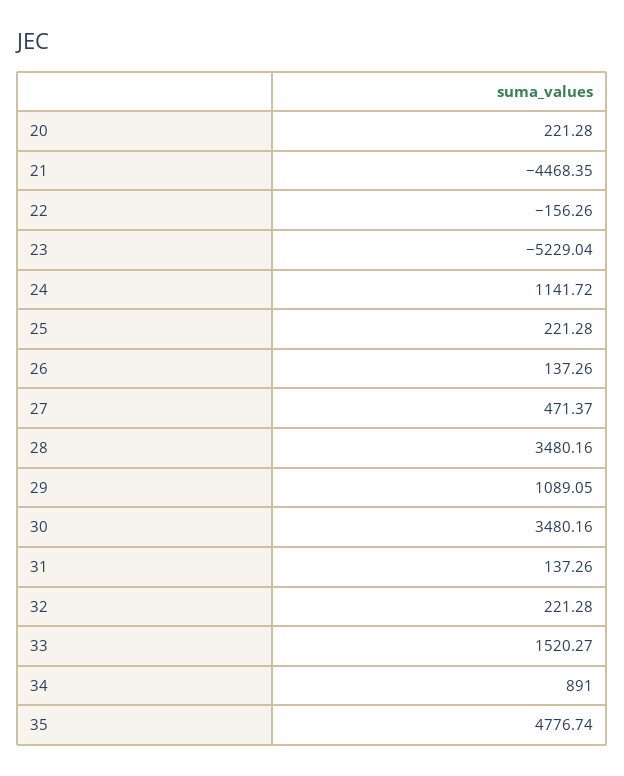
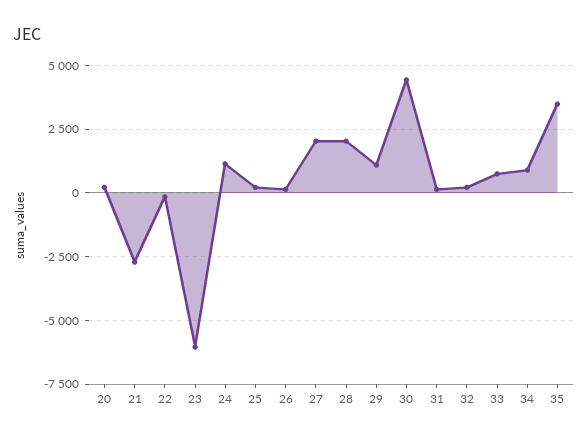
21: -4468.35 -> -2750
23: -5229.04 -> -6000
27: 471.37 -> 2000
28: 3480.16 -> 2000
30: 3480.16 -> 4500
33: 1520.27 -> 750
35: 4776.74 -> 3500

